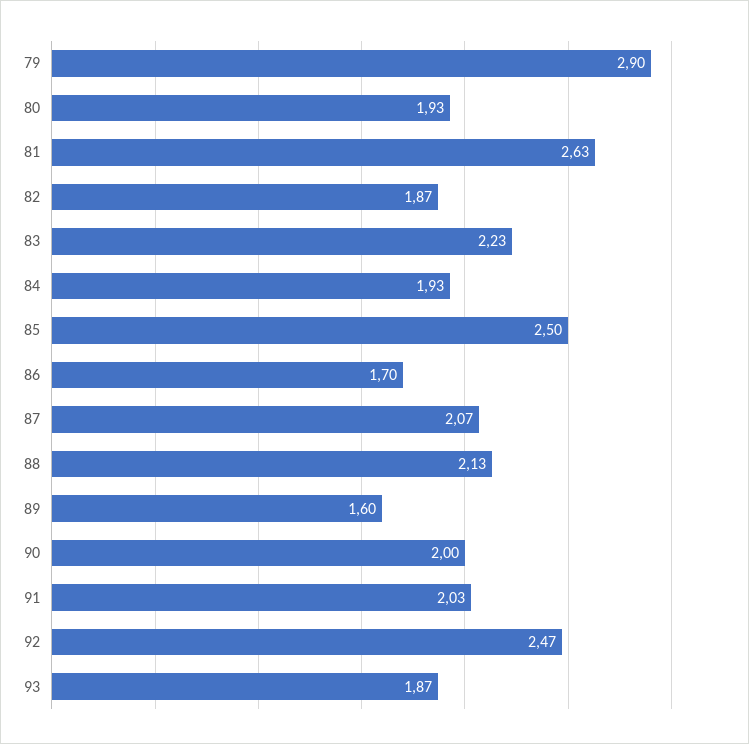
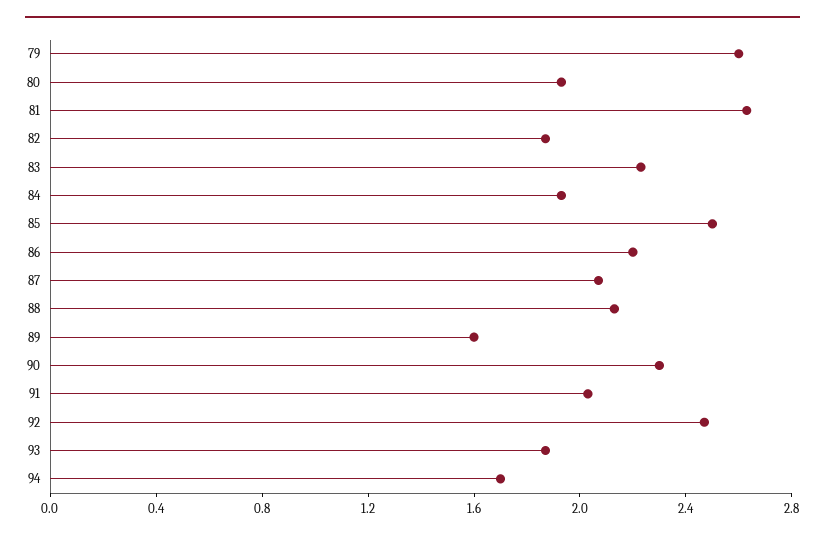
79: 2.9 -> 2.6
86: 1.7 -> 2.2
90: 2 -> 2.3
94: none -> 1.7

